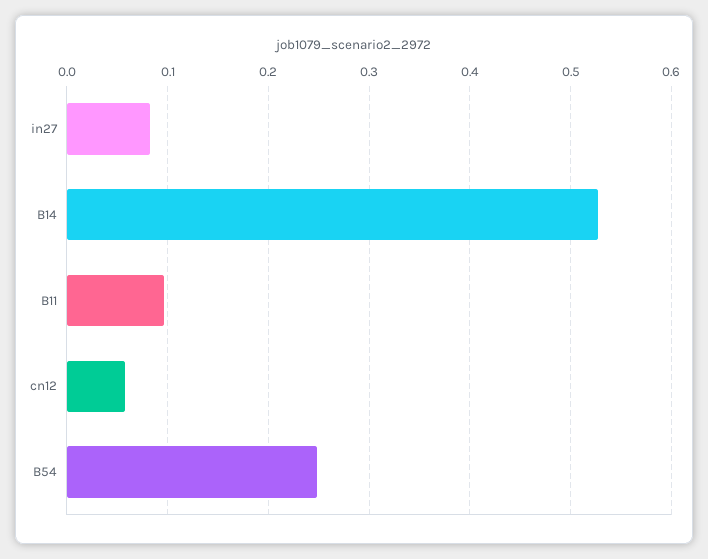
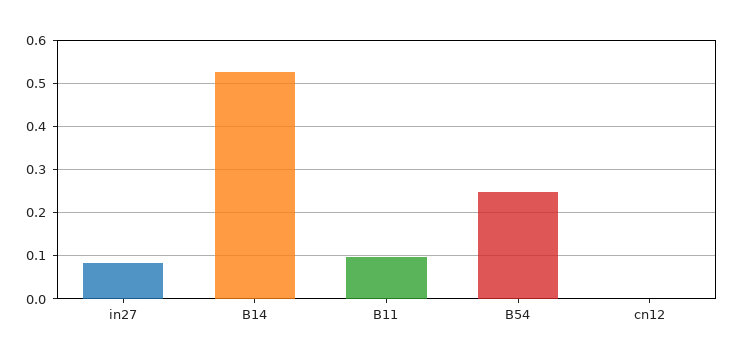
cn12: 0.06 -> 0

